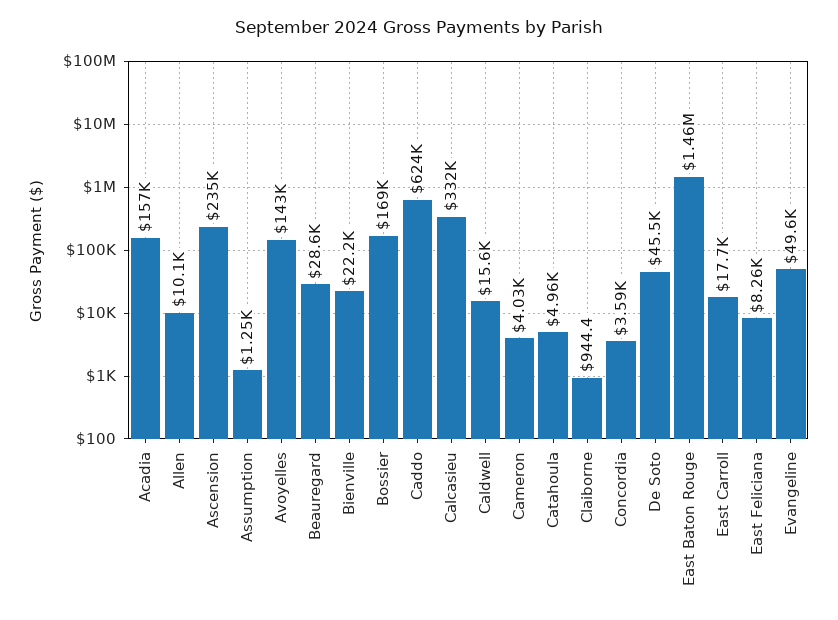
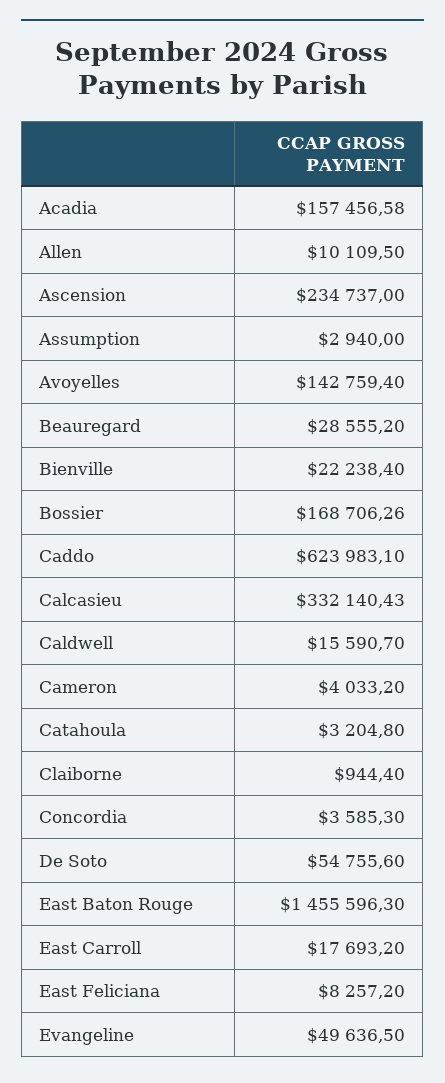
Assumption: 1250 -> 2940
Catahoula: 4960 -> 3204.8
De Soto: 45500 -> 54755.6

